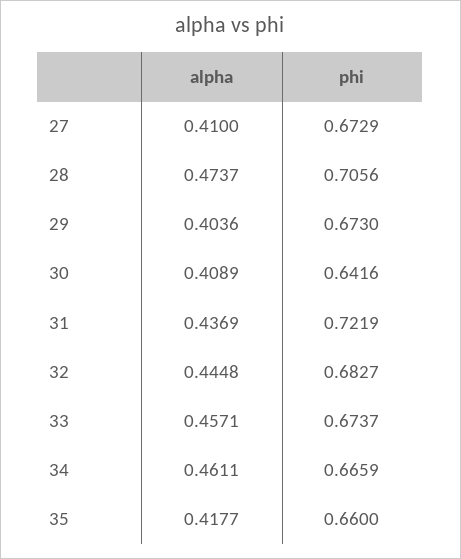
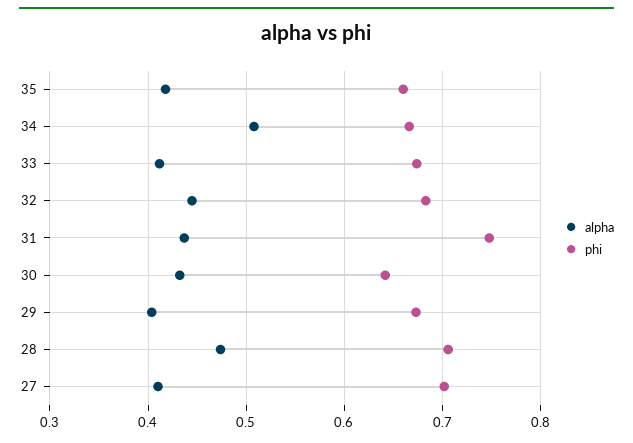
phi, 27: 0.6729 -> 0.7
alpha, 30: 0.4089 -> 0.43
phi, 31: 0.7219 -> 0.75
alpha, 33: 0.4571 -> 0.41
alpha, 34: 0.4611 -> 0.51

